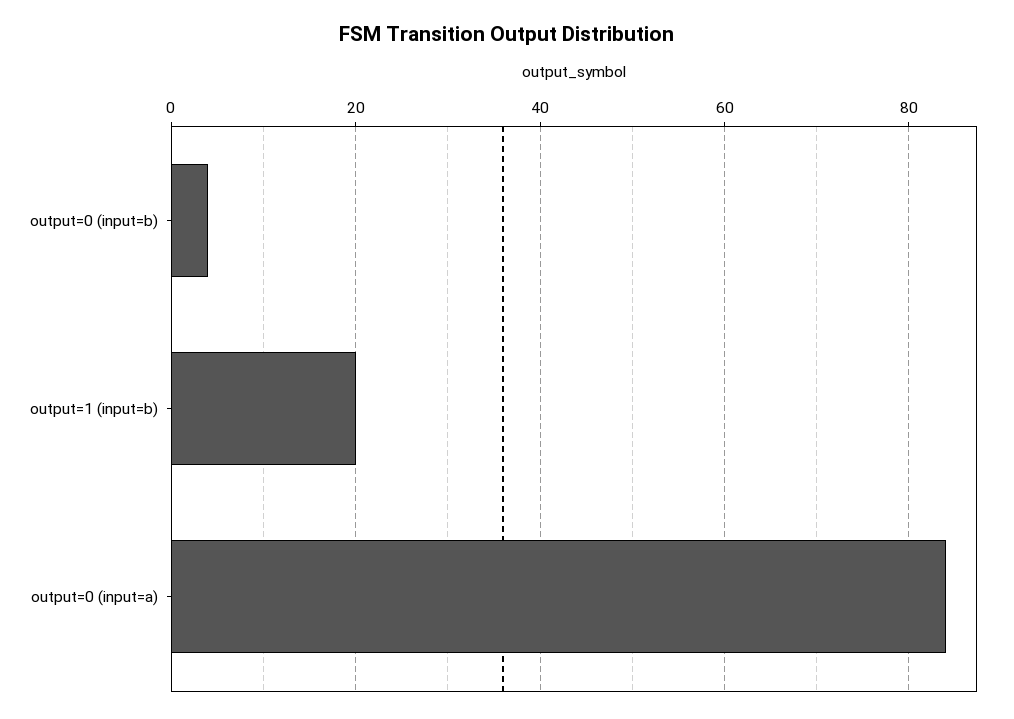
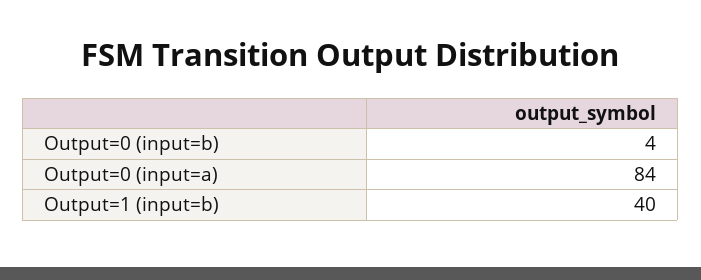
output=1 (input=b): 20 -> 40

